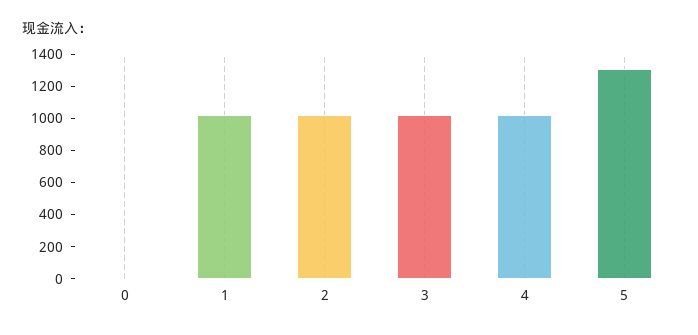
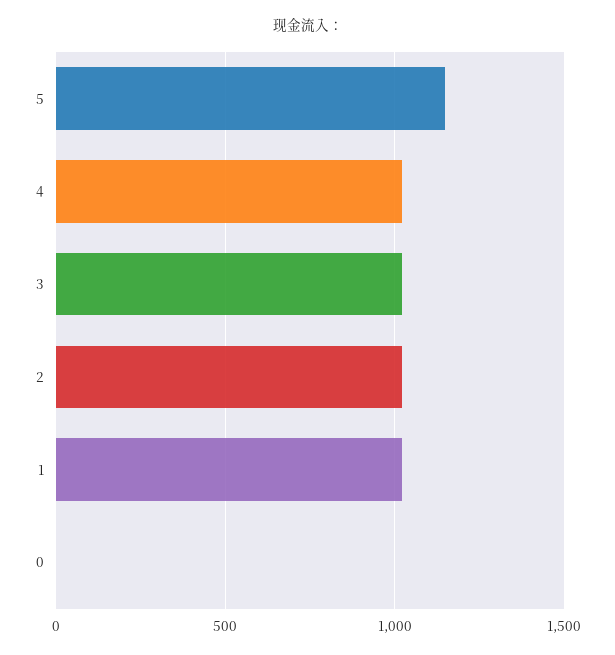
5: 1300 -> 1150

